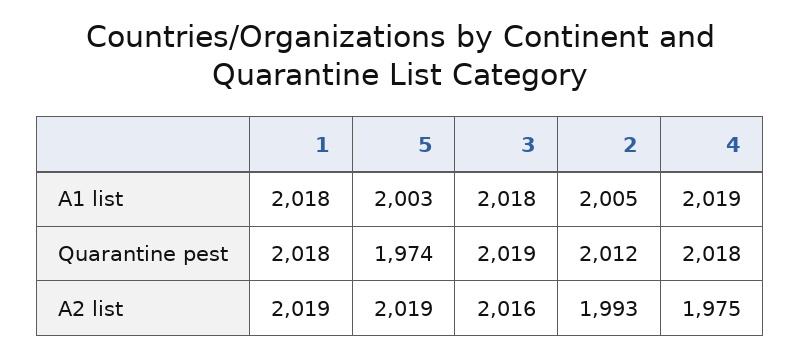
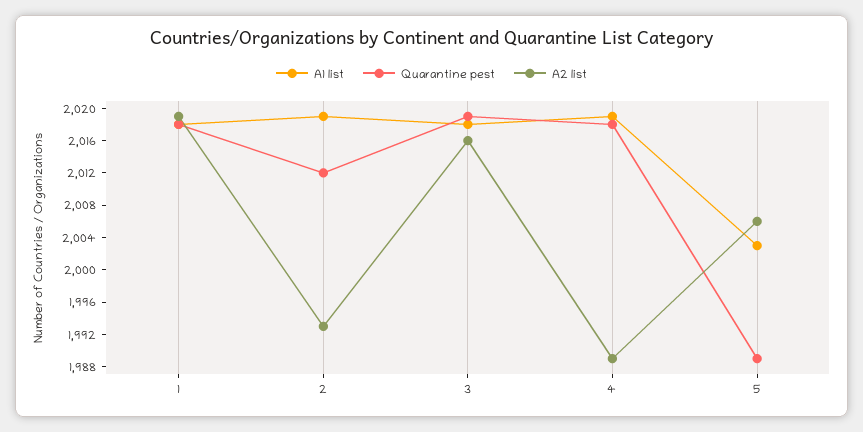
A1 list, 2: 2005 -> 2019
Quarantine pest, 5: 1974 -> 1989
A2 list, 5: 2019 -> 2006
A2 list, 4: 1975 -> 1989

